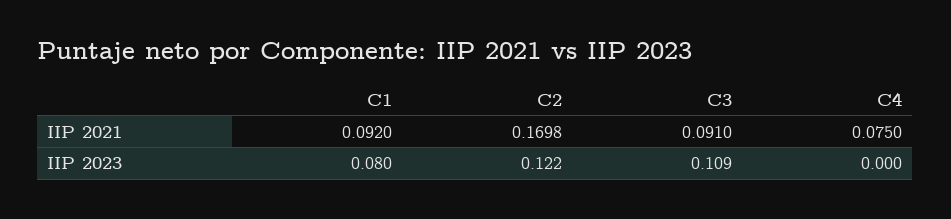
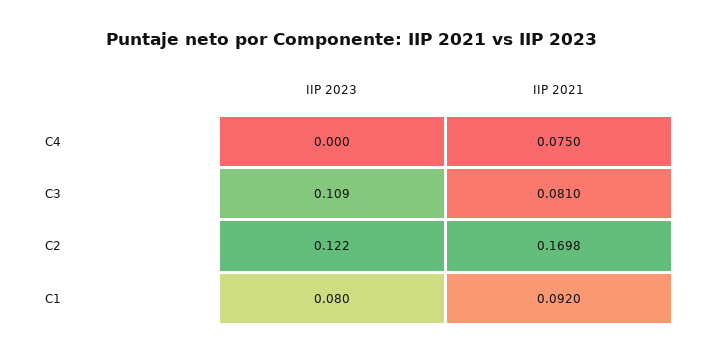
C3, IIP 2021: 0.091 -> 0.081

